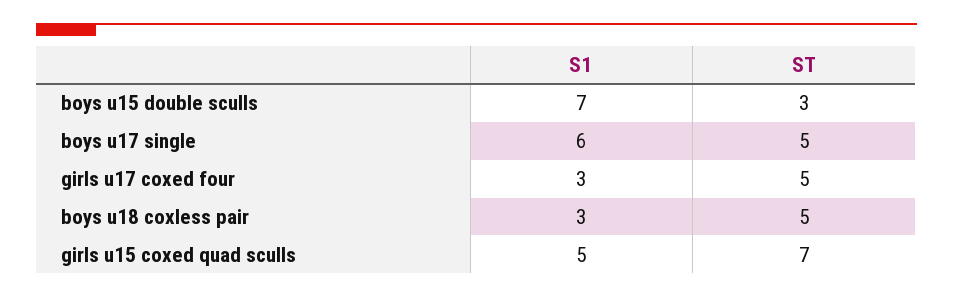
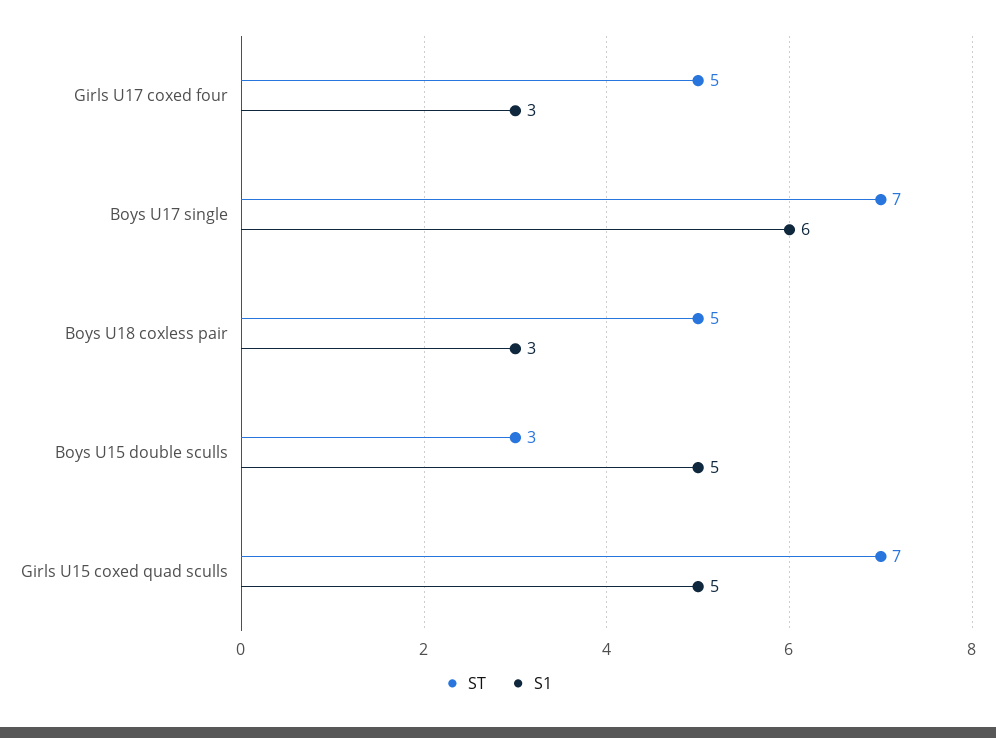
S1, boys u15 double sculls: 7 -> 5
ST, boys u17 single: 5 -> 7

